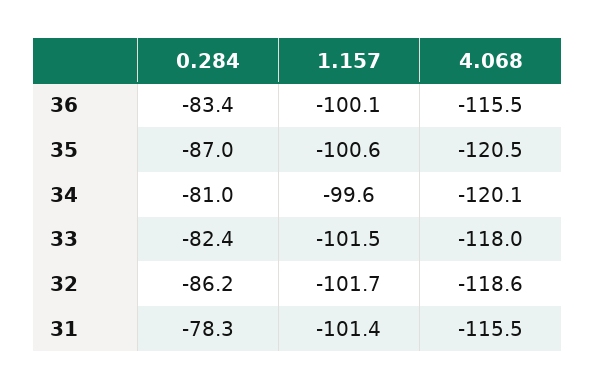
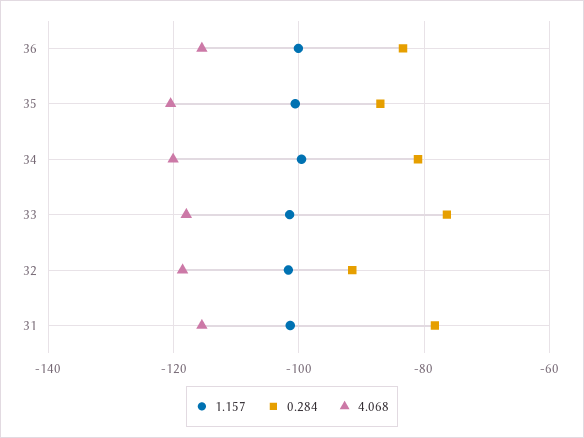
0.284, 33: -82.4 -> -76
0.284, 32: -86.2 -> -92

